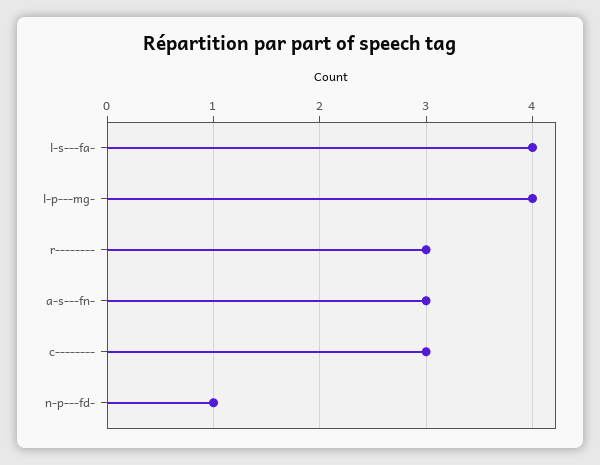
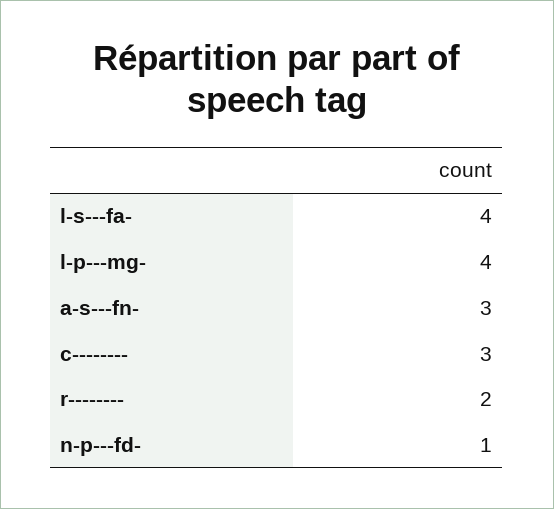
r--------: 3 -> 2

